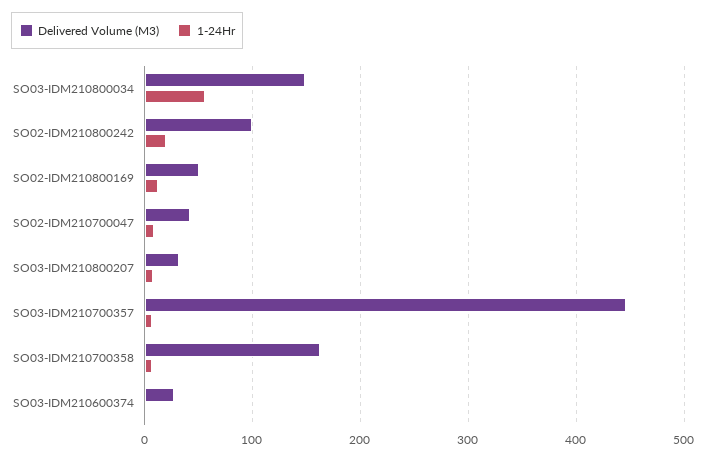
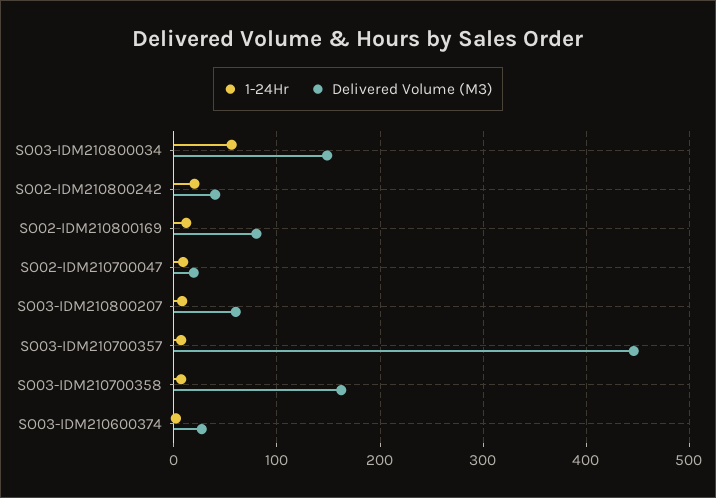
Delivered Volume (M3), SO02-IDM210800242: 100 -> 40
Delivered Volume (M3), SO02-IDM210800169: 50 -> 80
Delivered Volume (M3), SO02-IDM210700047: 40 -> 20
Delivered Volume (M3), SO03-IDM210800207: 30 -> 60

